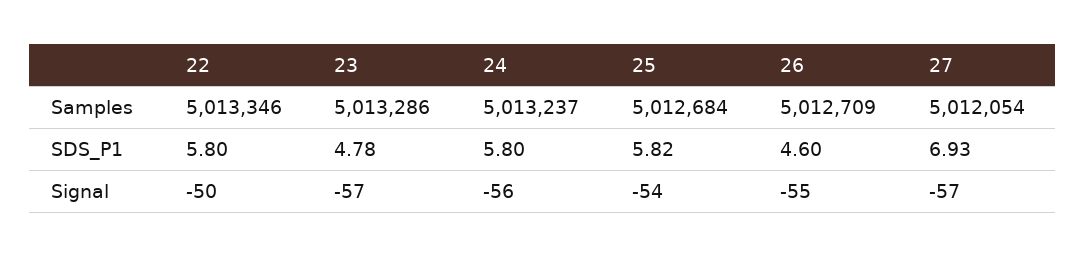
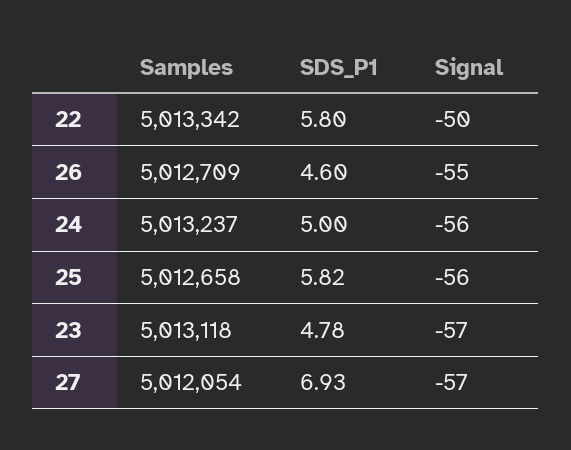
22, Samples: 5013346 -> 5013342
23, Samples: 5013286 -> 5013118
25, Samples: 5012684 -> 5012658
24, SDS_P1: 5.8 -> 5
25, Signal: -54 -> -56

